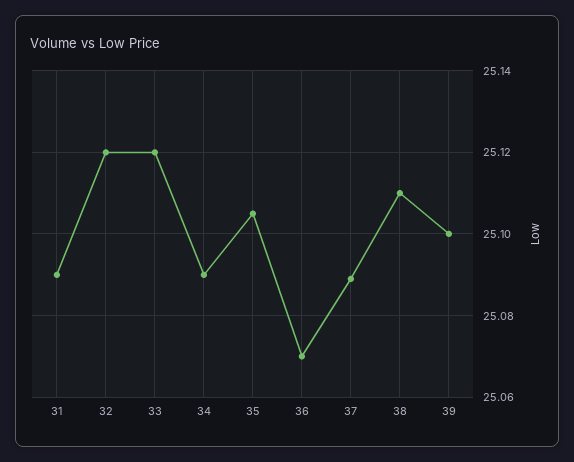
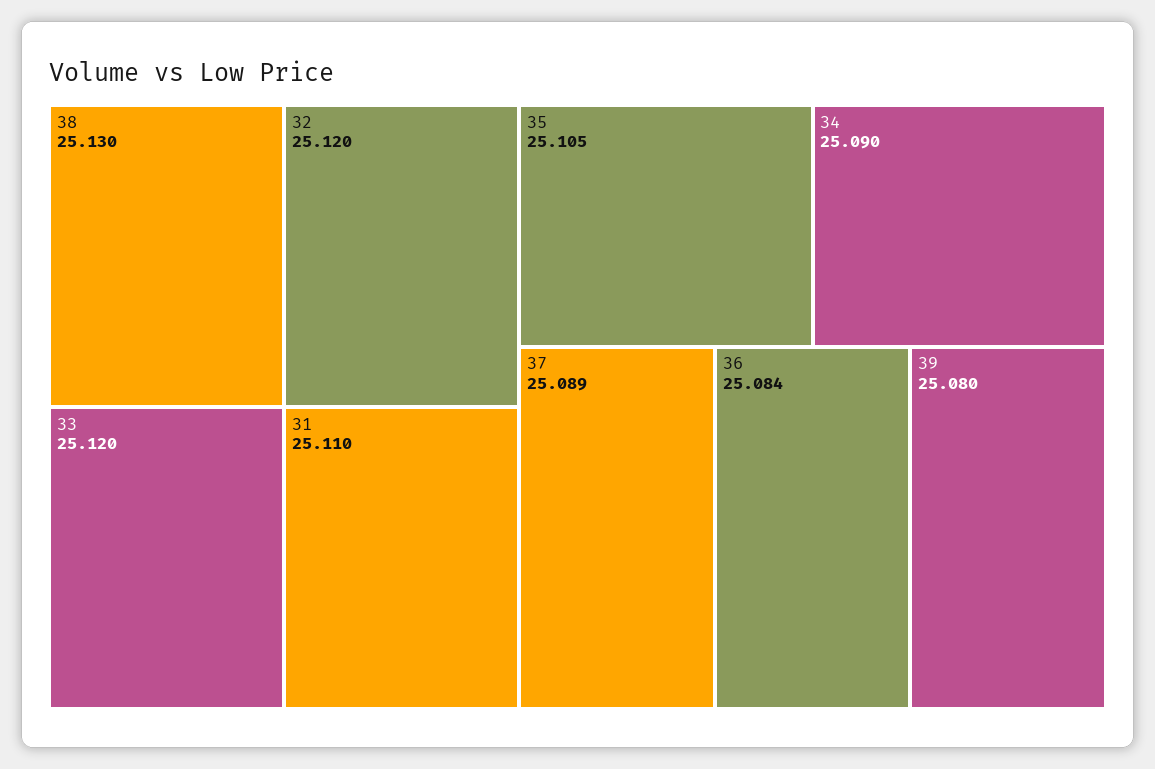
31: 25.09 -> 25.11
36: 25.07 -> 25.084
38: 25.11 -> 25.13
39: 25.1 -> 25.08

